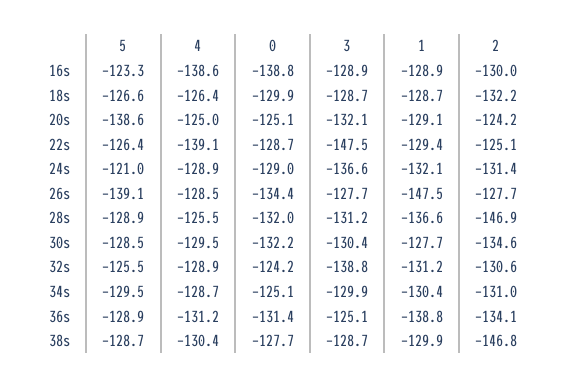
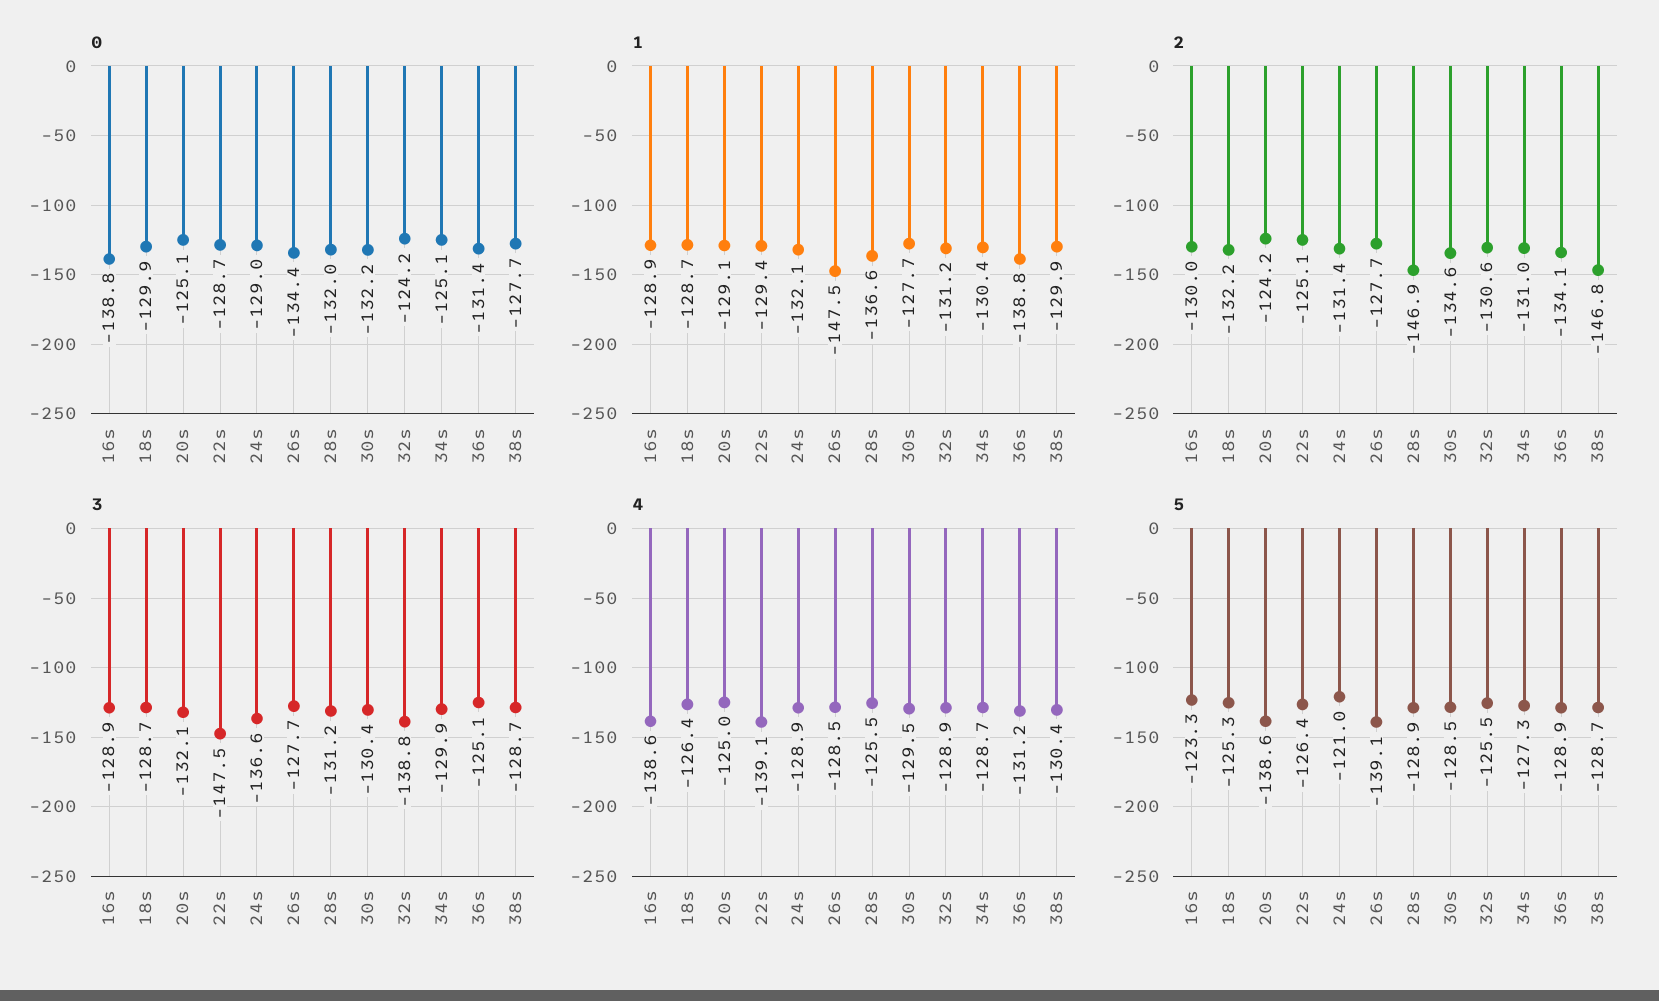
5, 18s: -126.6 -> -125.3
5, 34s: -129.5 -> -127.3

